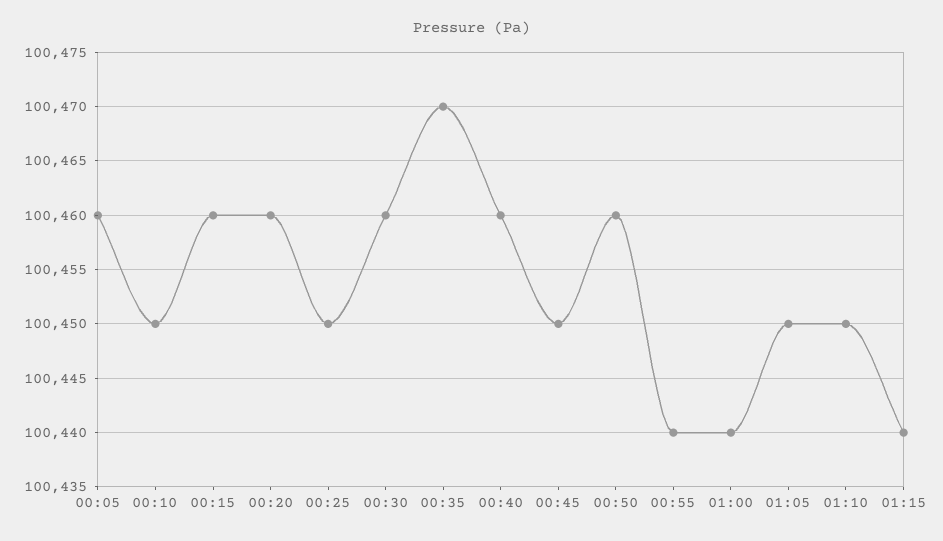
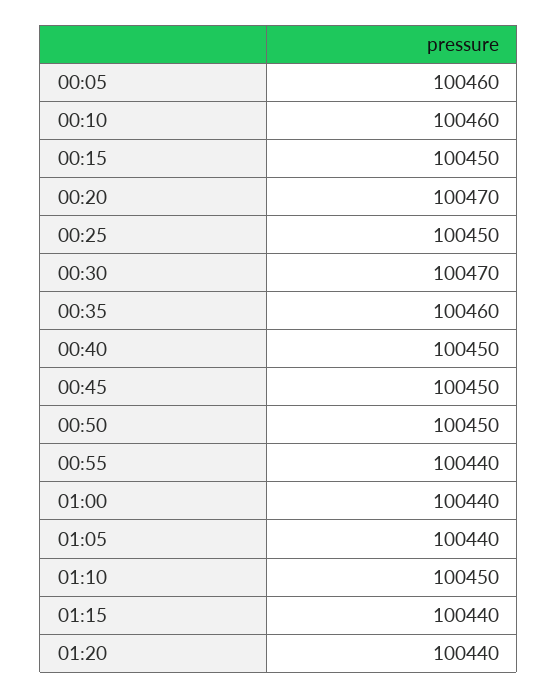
00:10: 100450 -> 100460
00:15: 100460 -> 100450
00:20: 100460 -> 100470
00:30: 100460 -> 100470
00:35: 100470 -> 100460
00:40: 100460 -> 100450
00:50: 100460 -> 100450
01:05: 100450 -> 100440
01:20: none -> 100440

